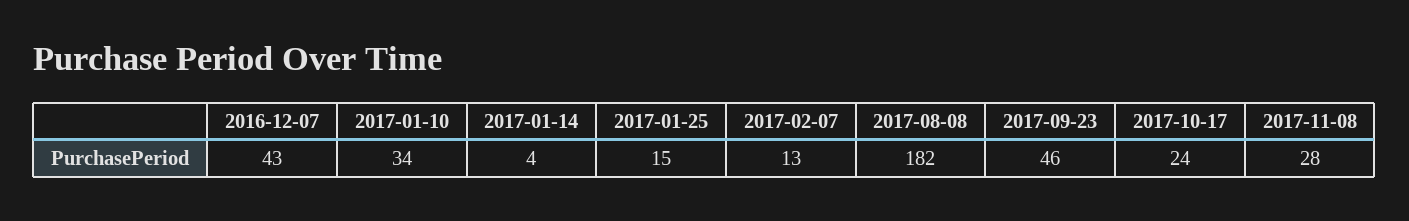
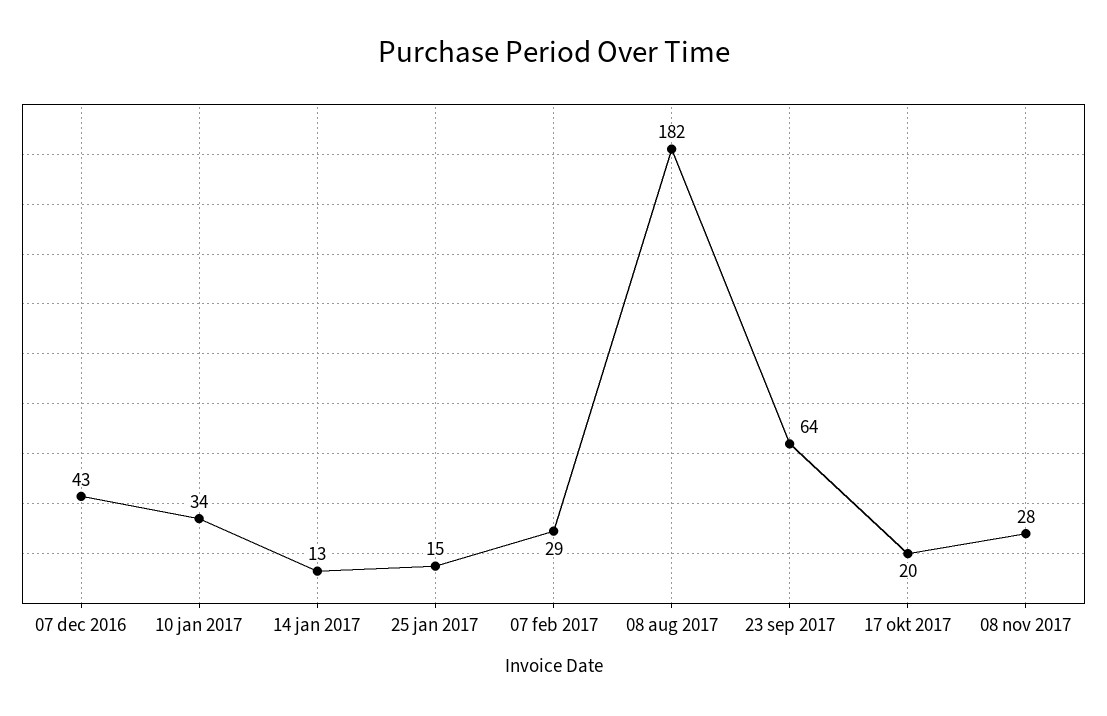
2017-01-14: 4 -> 13
2017-02-07: 13 -> 29
2017-09-23: 46 -> 64
2017-10-17: 24 -> 20

